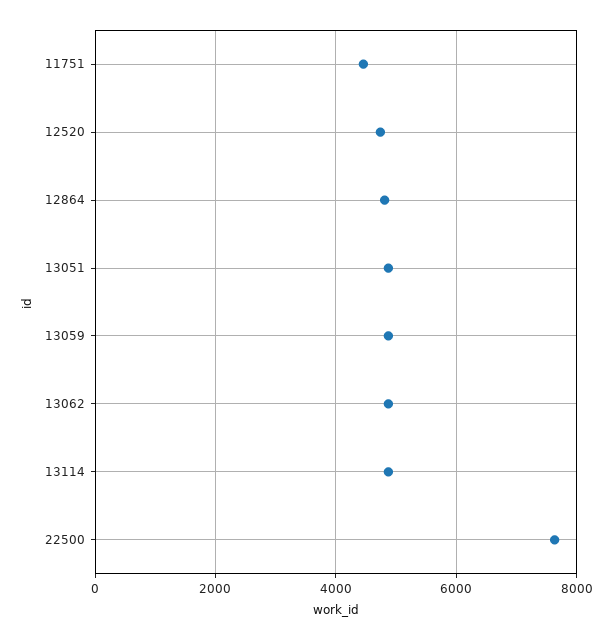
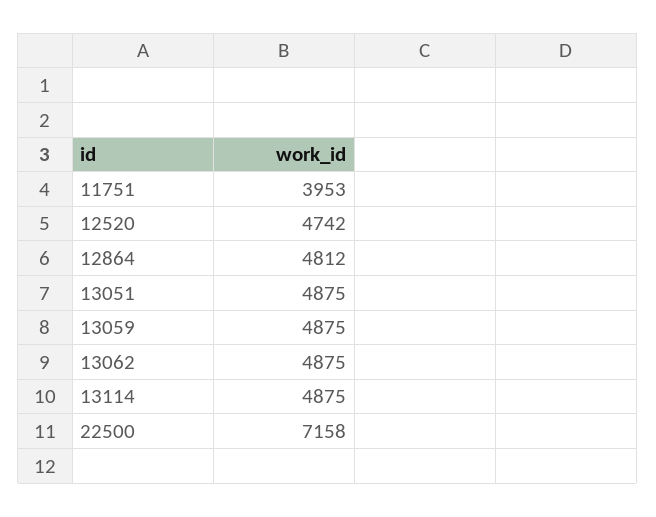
11751: 4400 -> 3953
22500: 7600 -> 7158

